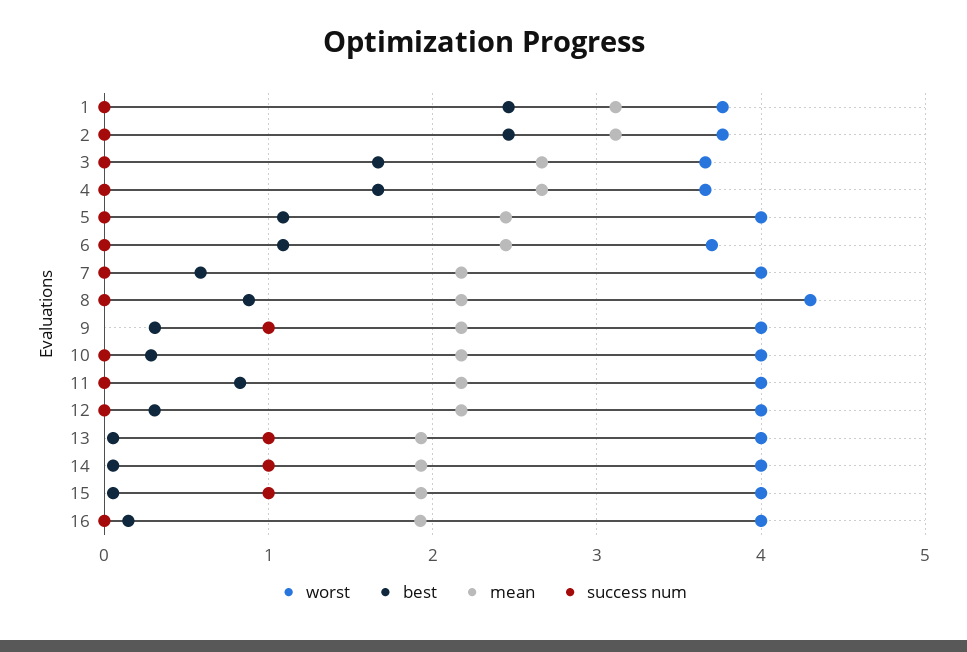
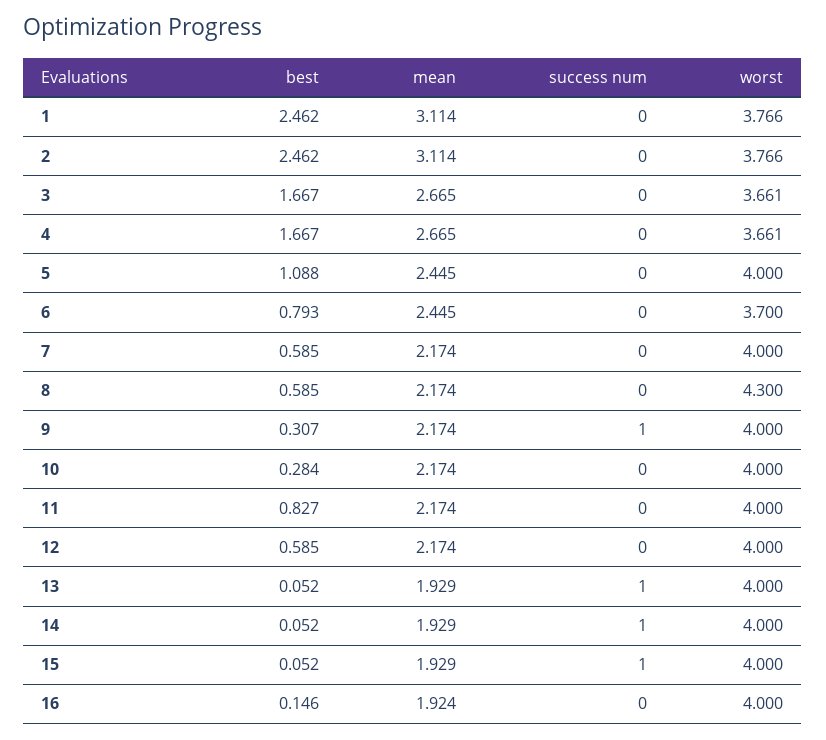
best, 6: 1.1 -> 0.793
best, 8: 0.9 -> 0.585
best, 12: 0.3 -> 0.585

